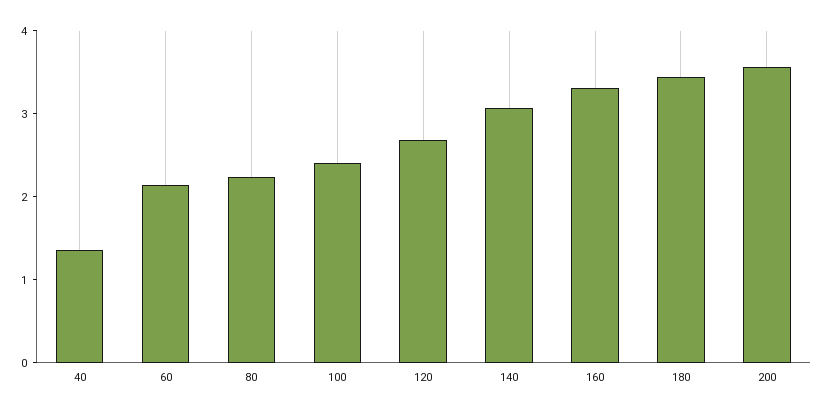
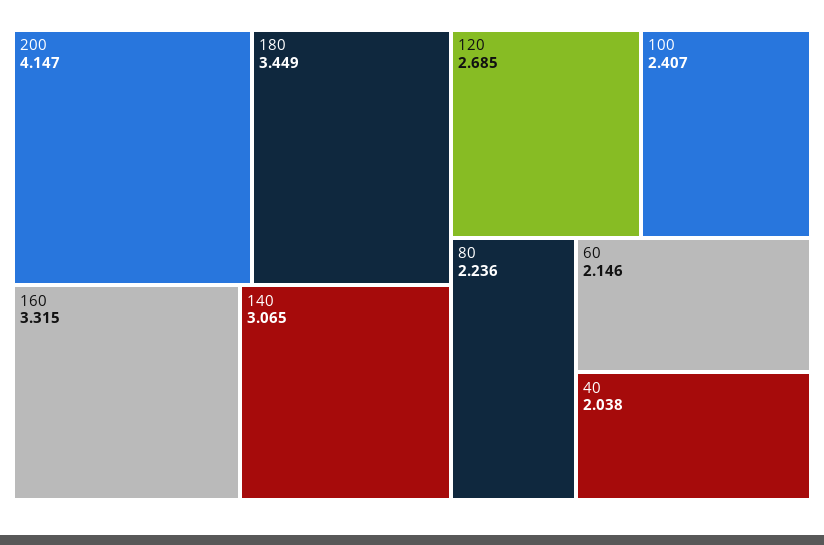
40: 1.4 -> 2.038
200: 3.6 -> 4.147

